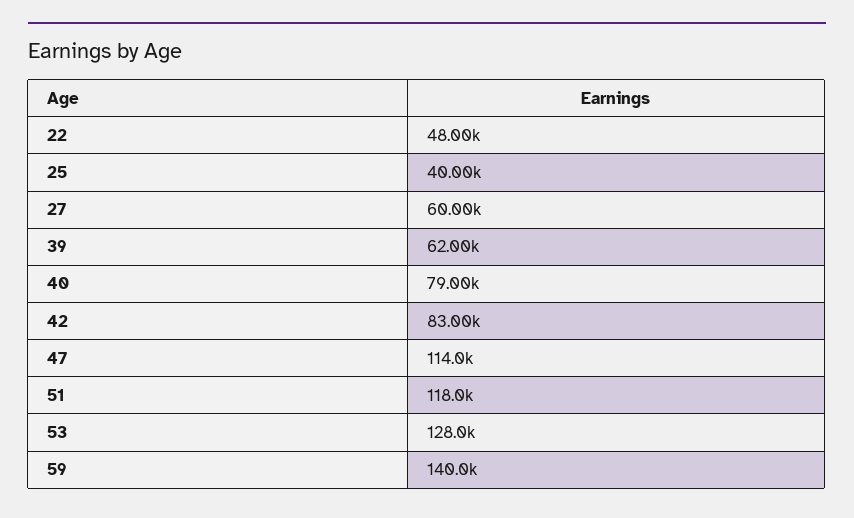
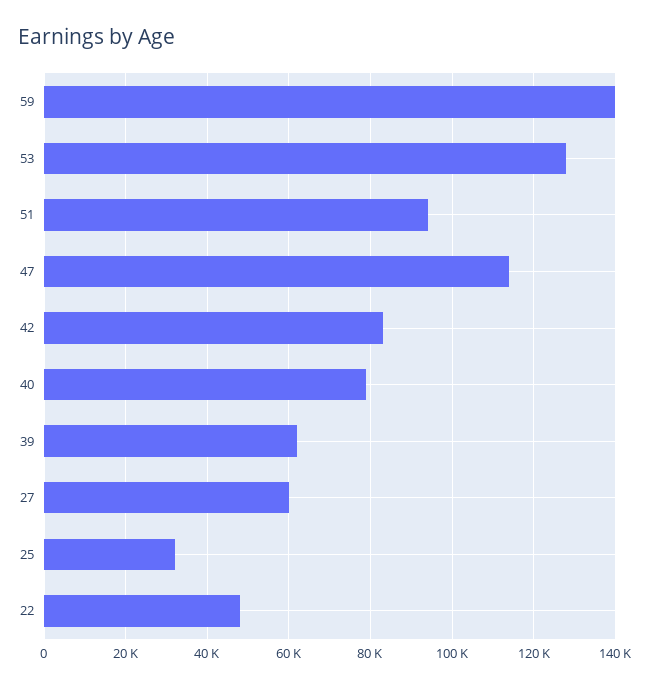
25: 40000 -> 32000
51: 118000 -> 94000

